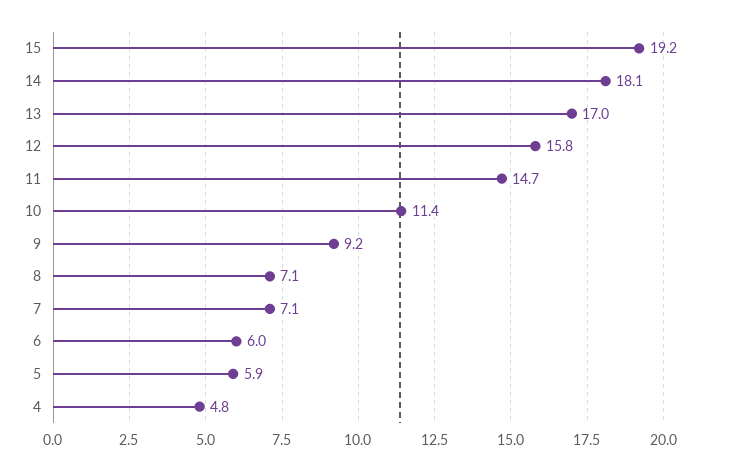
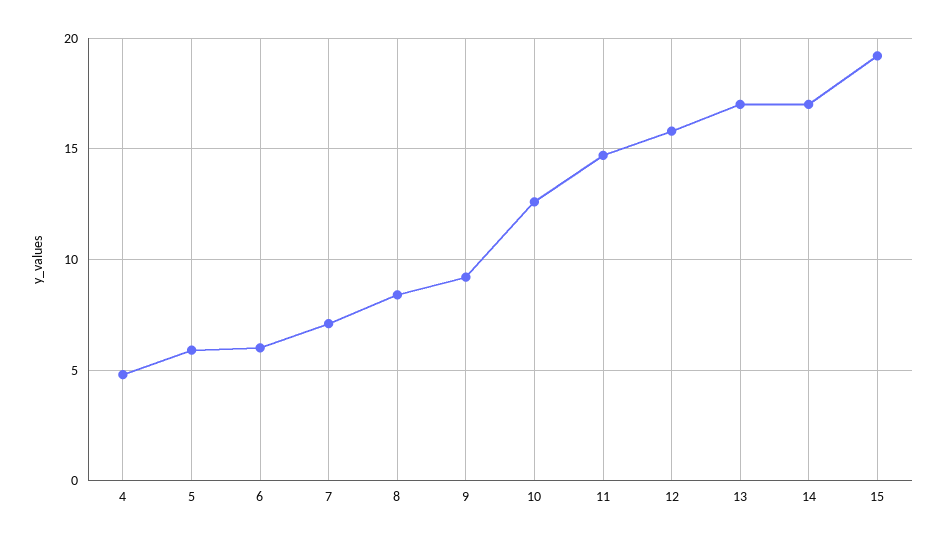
14: 18.1 -> 17
10: 11.4 -> 12.5
8: 7.1 -> 8.5

